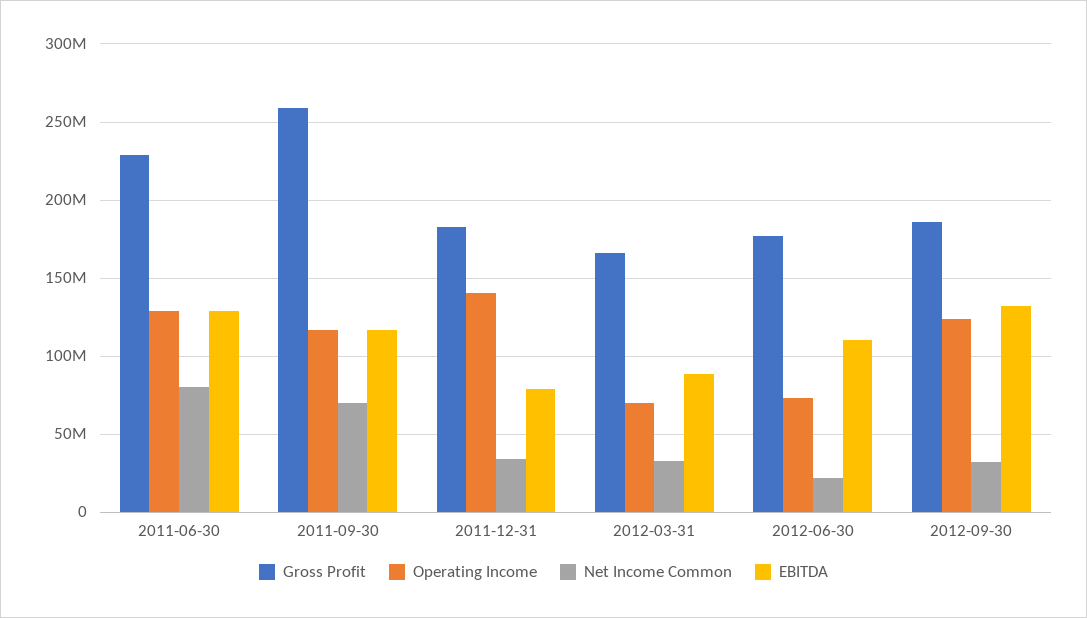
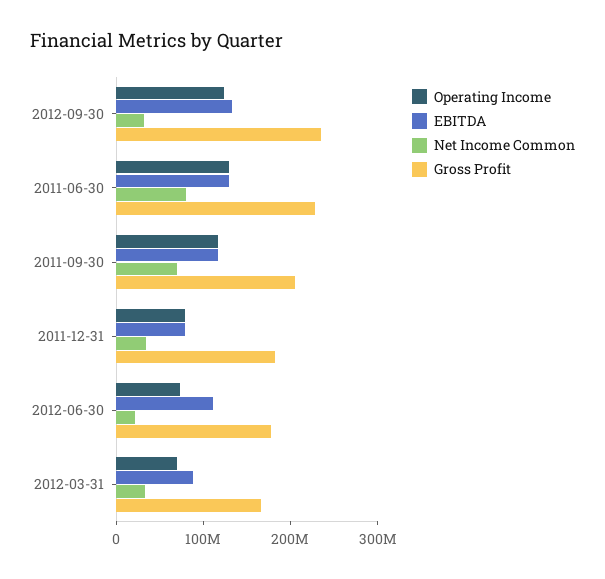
Gross Profit, 2011-09-30: 260000000 -> 200000000
Operating Income, 2011-12-31: 140000000 -> 80000000
Gross Profit, 2012-09-30: 185000000 -> 240000000

